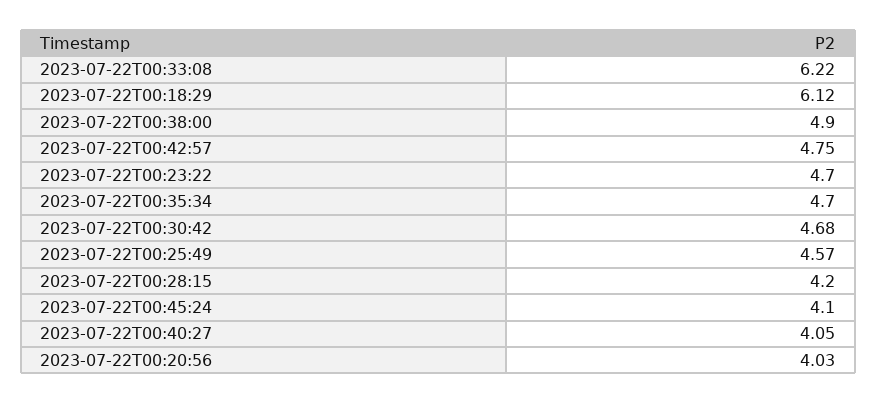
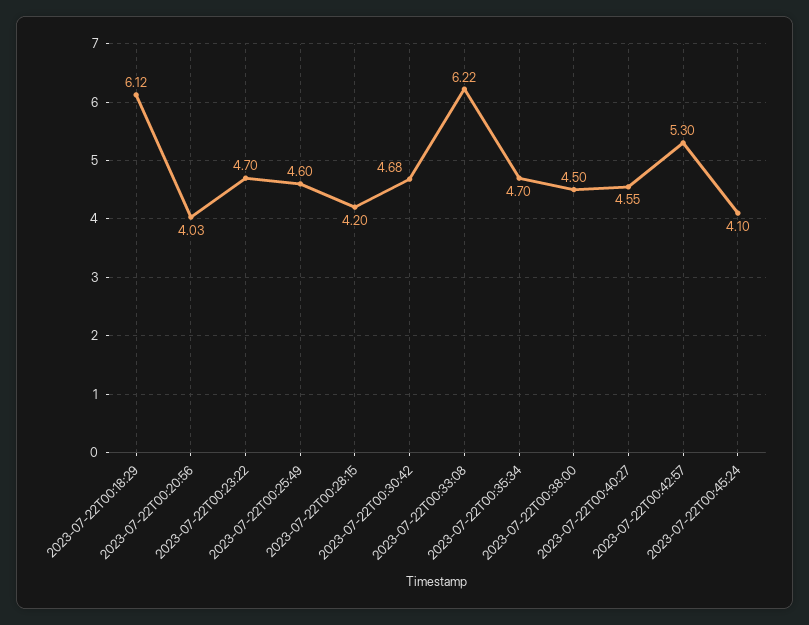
2023-07-22T00:38:00: 4.9 -> 4.5
2023-07-22T00:42:57: 4.75 -> 5.3
2023-07-22T00:25:49: 4.57 -> 4.6
2023-07-22T00:40:27: 4.05 -> 4.55

